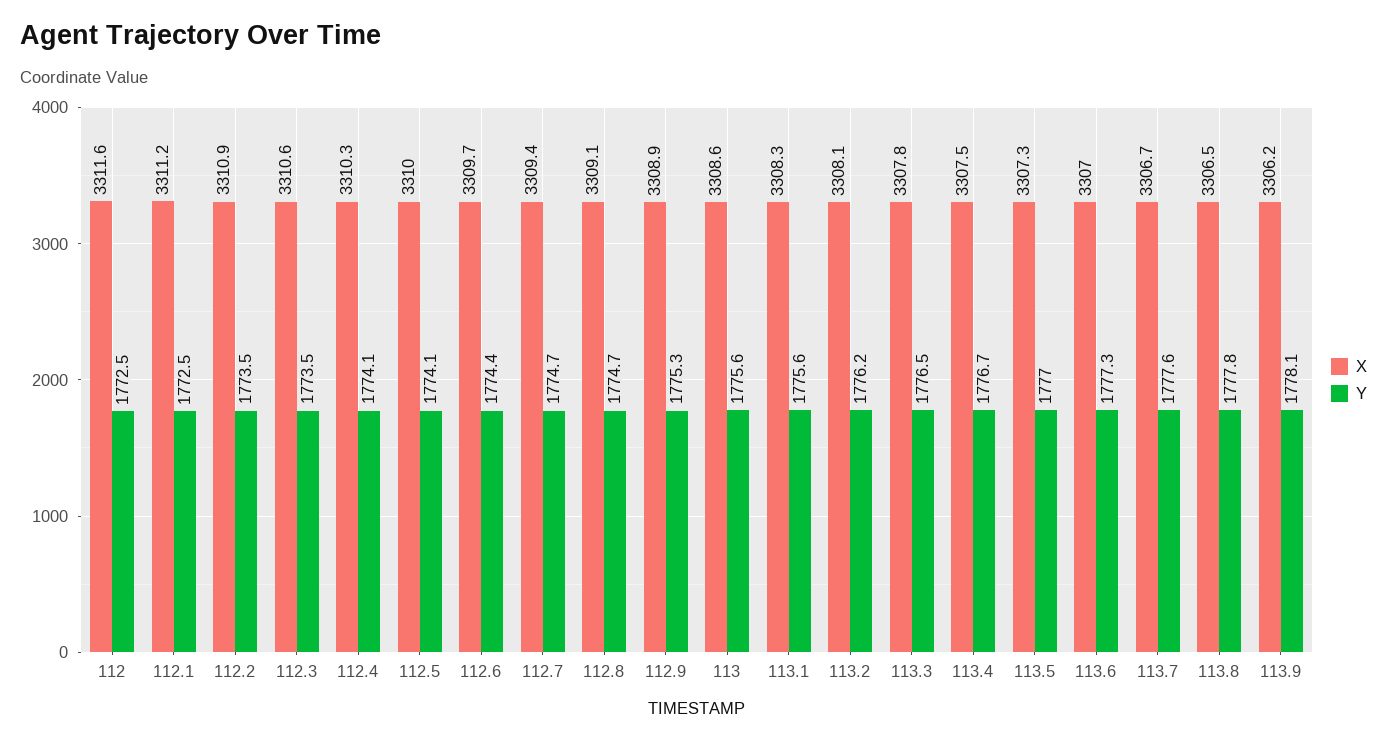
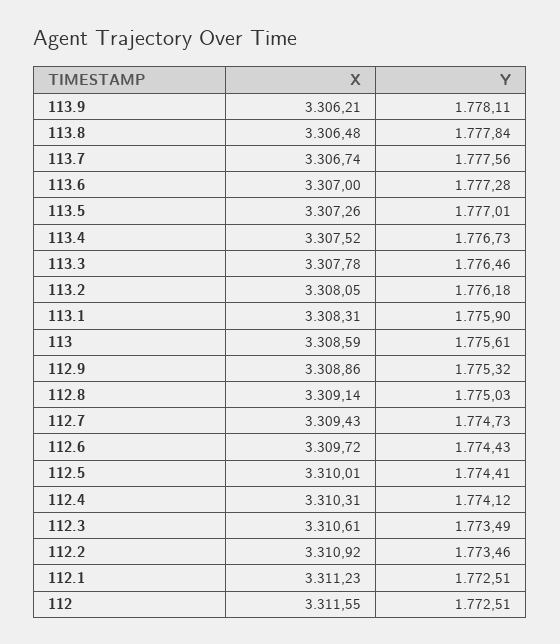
Y, 112.5: 1774.1 -> 1774.41
Y, 112.8: 1774.7 -> 1775.03
Y, 113.1: 1775.6 -> 1775.9

